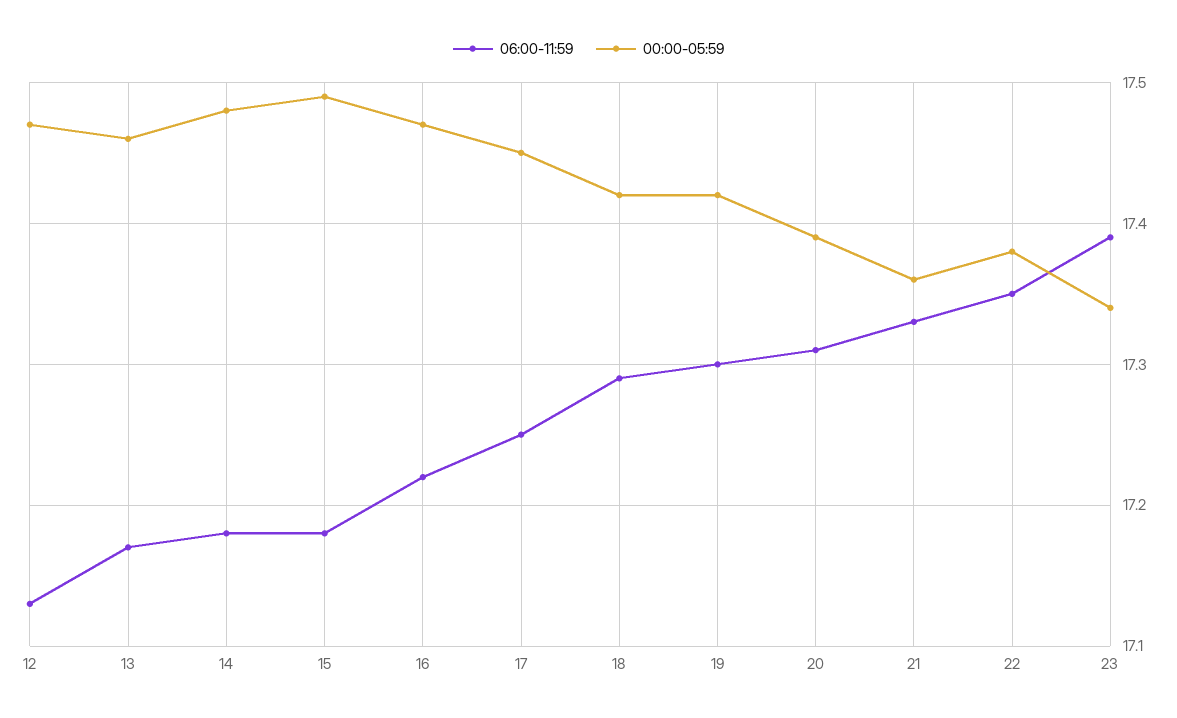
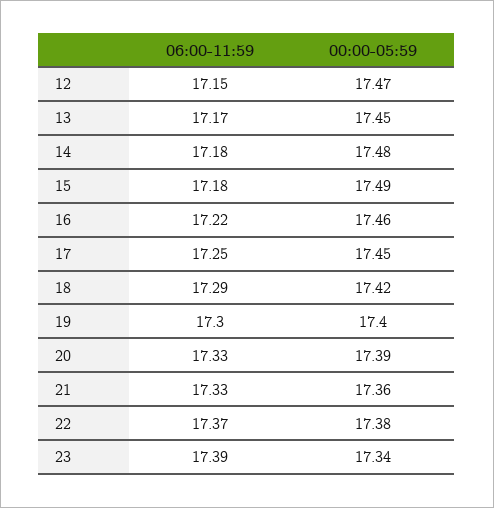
06:00-11:59, 12: 17.13 -> 17.15
00:00-05:59, 13: 17.46 -> 17.45
00:00-05:59, 16: 17.47 -> 17.46
00:00-05:59, 19: 17.42 -> 17.4
06:00-11:59, 20: 17.31 -> 17.33
06:00-11:59, 22: 17.35 -> 17.37

